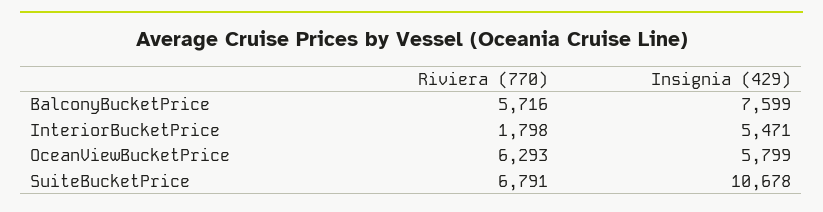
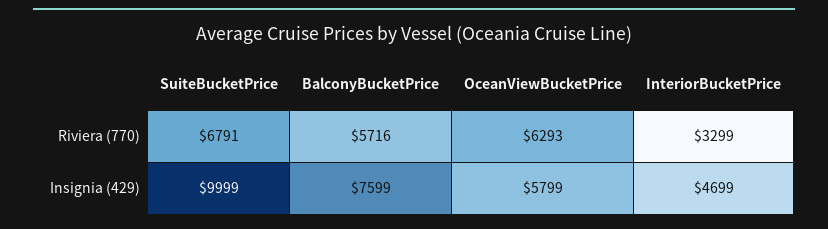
Riviera (770), InteriorBucketPrice: 1798 -> 3299
Insignia (429), InteriorBucketPrice: 5471 -> 4699
Insignia (429), SuiteBucketPrice: 10678 -> 9999

